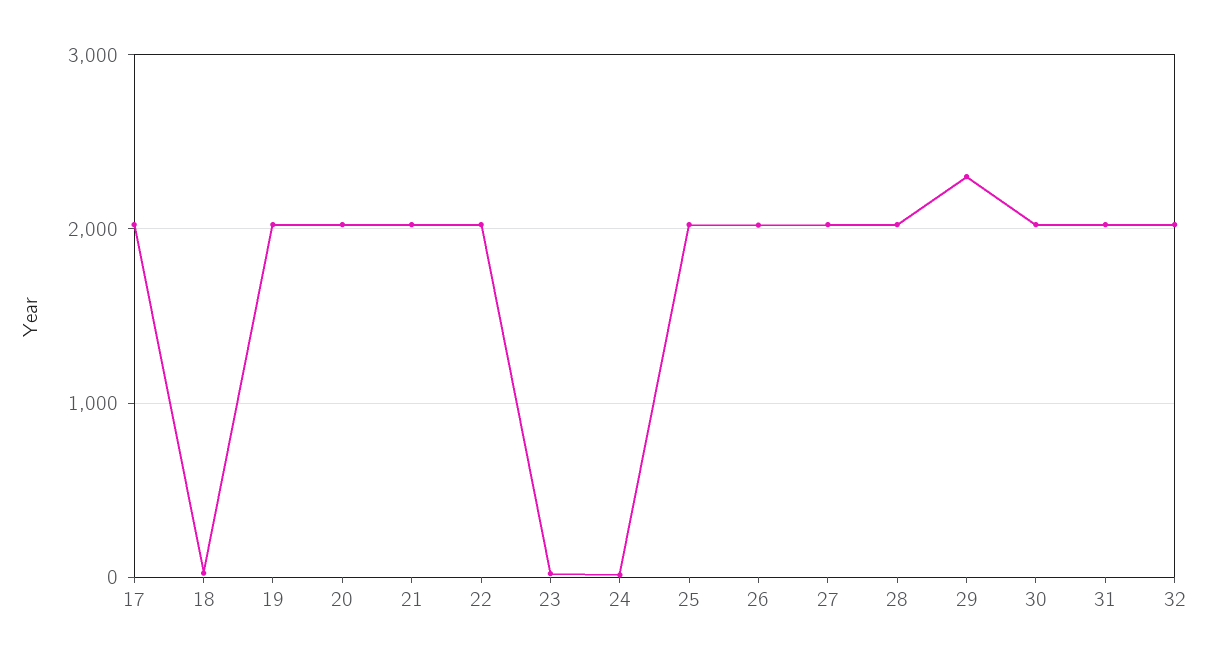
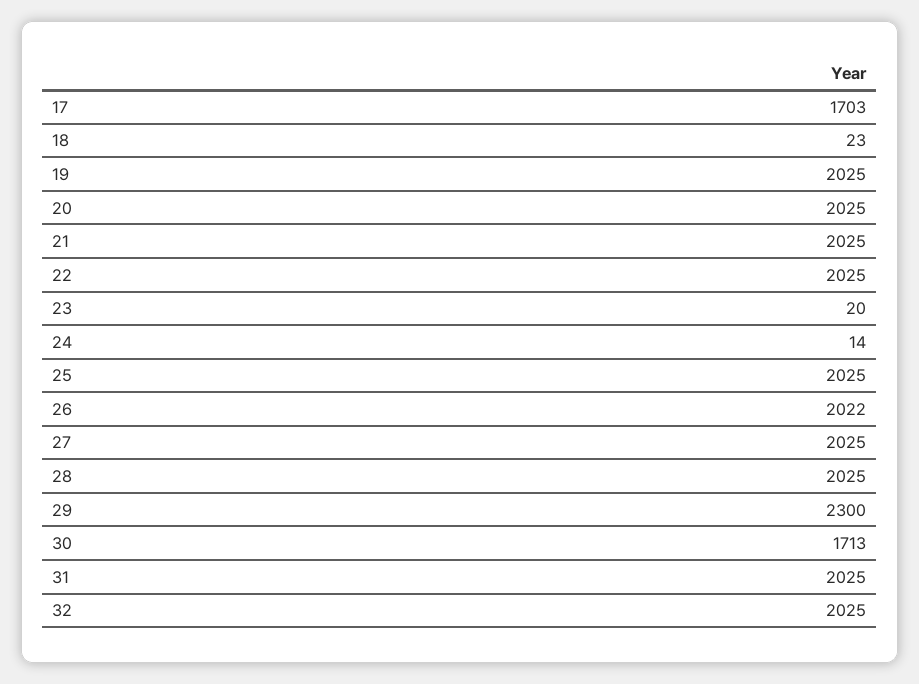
17: 2000 -> 1703
30: 2000 -> 1713

